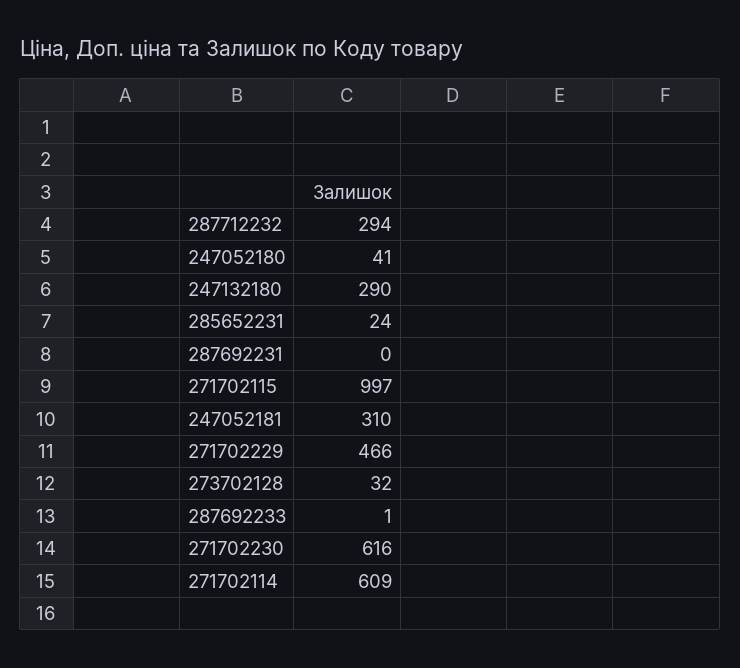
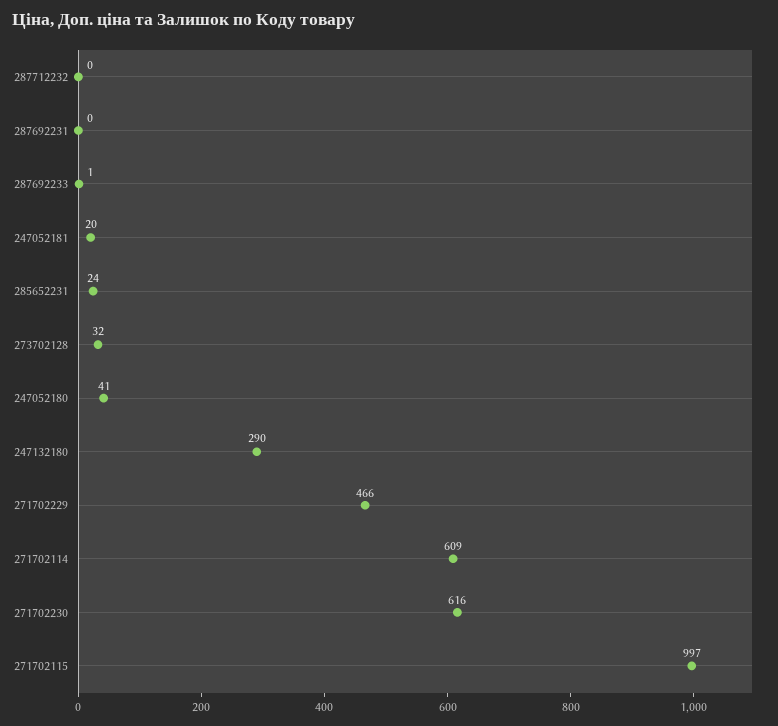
287712232: 294 -> 0
247052181: 310 -> 20

